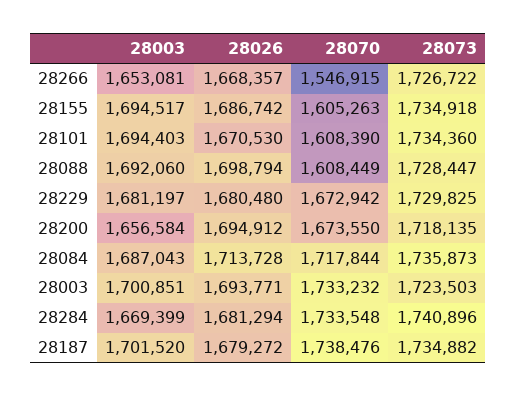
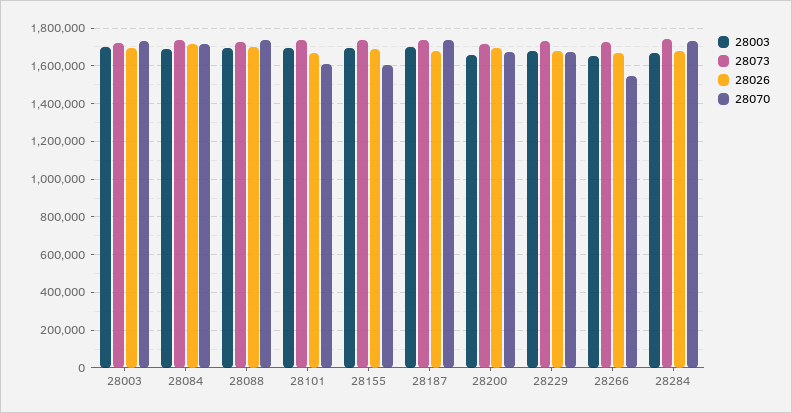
28070, 28088: 1608449 -> 1750000

